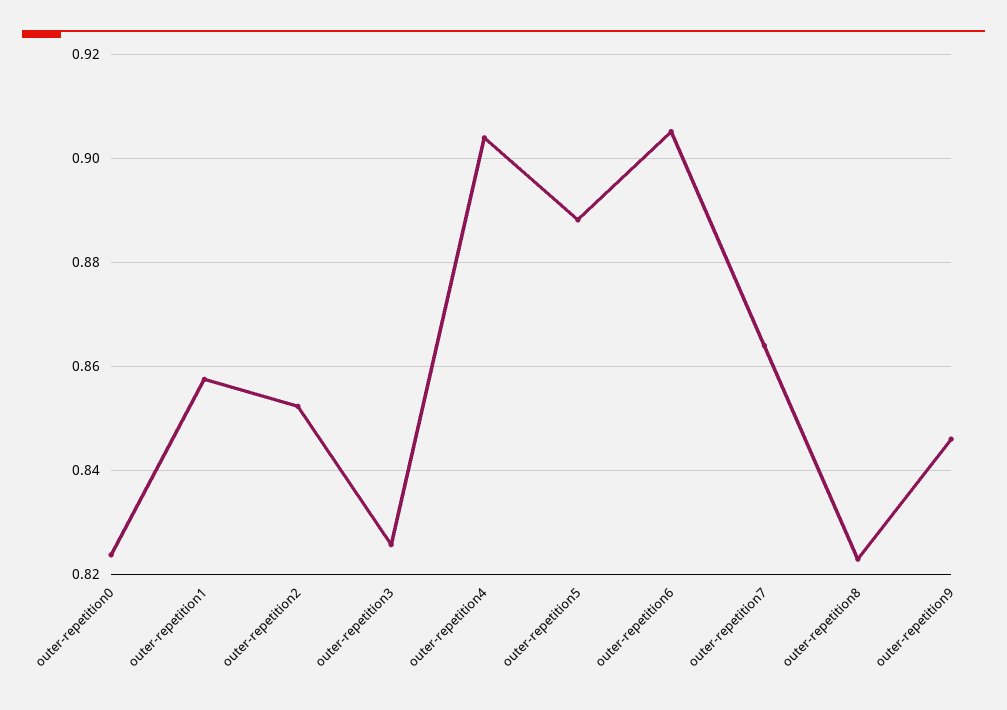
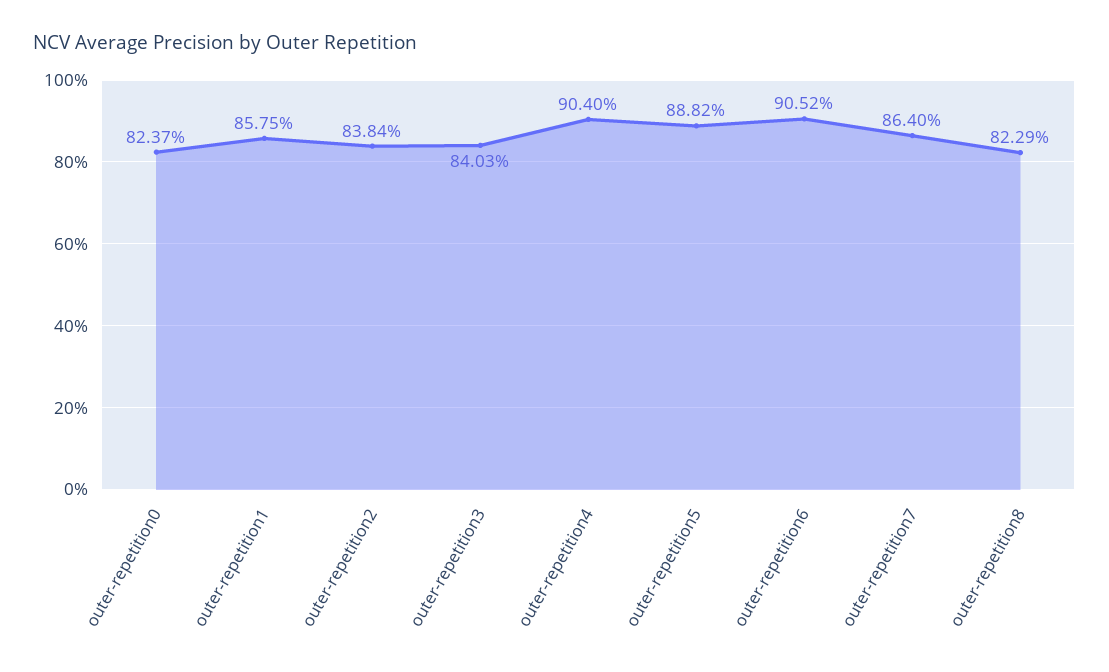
outer-repetition2: 0.852 -> 0.8384
outer-repetition3: 0.826 -> 0.8403
outer-repetition9: 0.846 -> none

